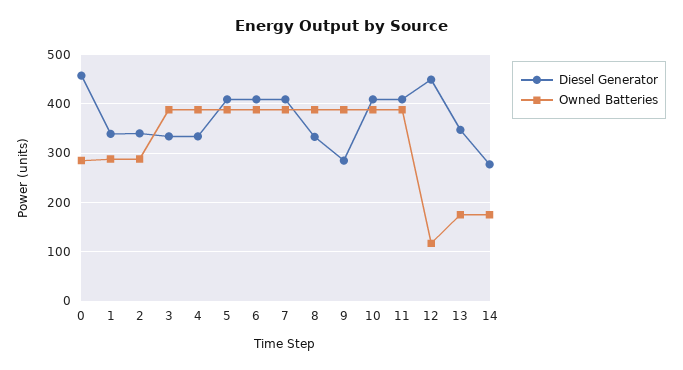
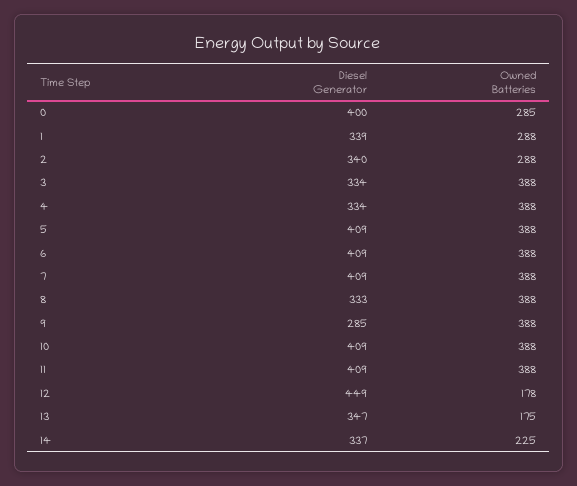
Diesel Generator, 0: 460 -> 400
Owned Batteries, 12: 120 -> 178
Diesel Generator, 14: 280 -> 337
Owned Batteries, 14: 180 -> 225

